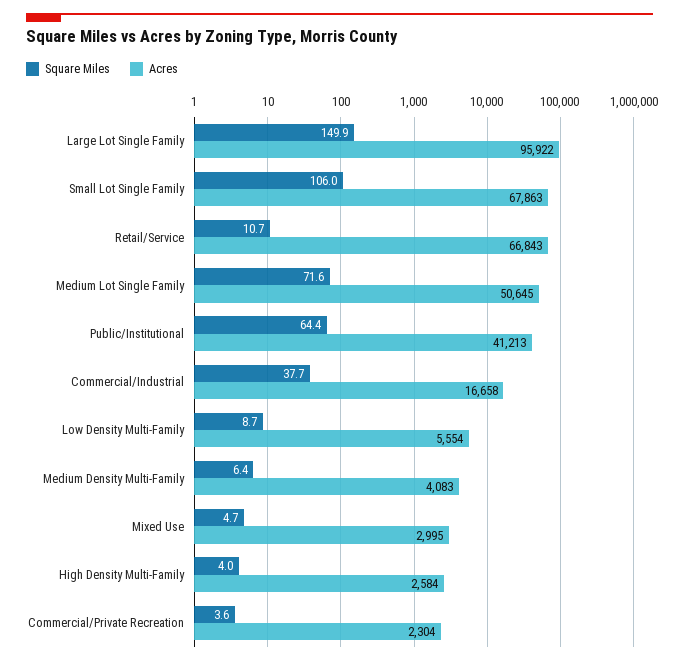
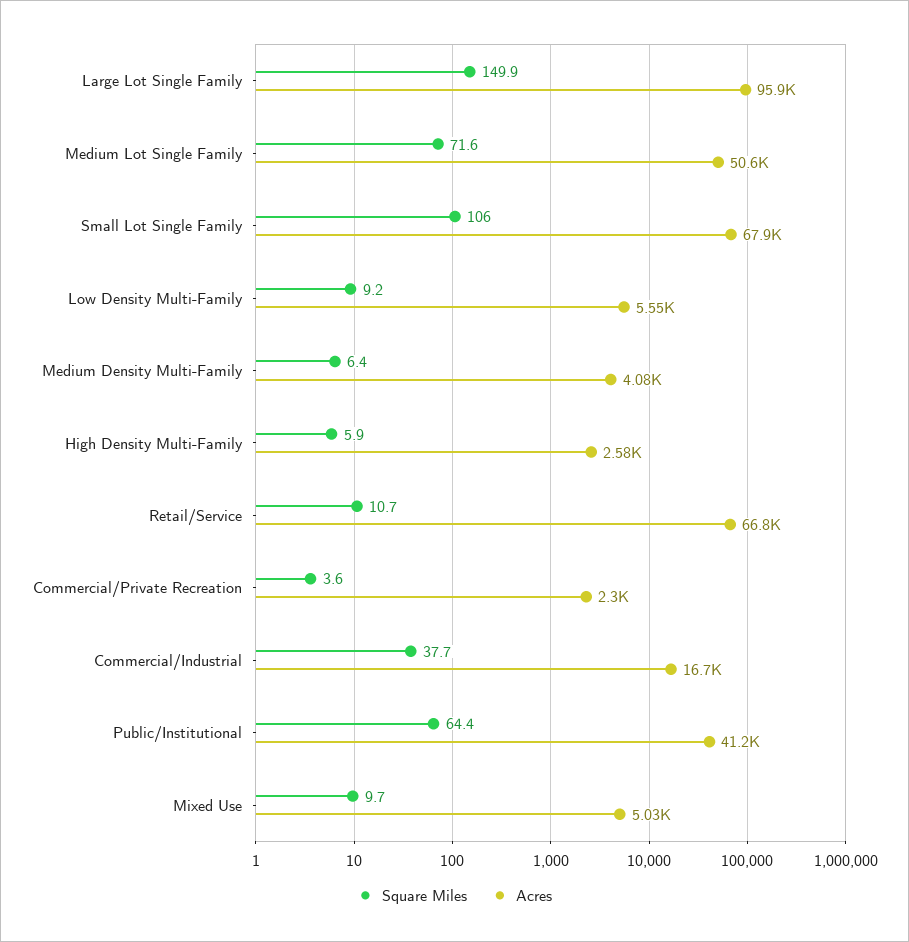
Square Miles, Low Density Multi-Family: 8.7 -> 9.2
Square Miles, Mixed Use: 4.7 -> 9.7
Acres, Mixed Use: 2995 -> 5030
Square Miles, High Density Multi-Family: 4 -> 5.9

